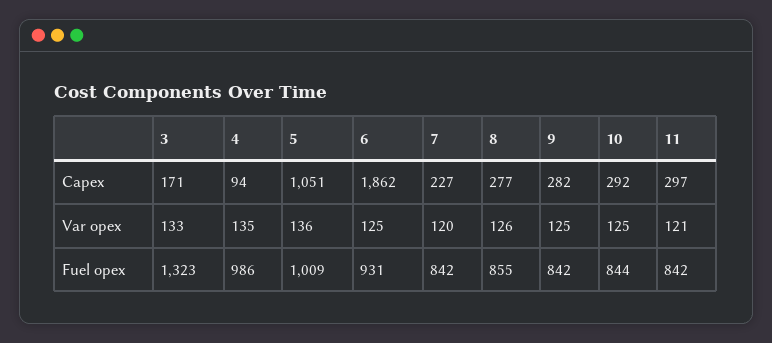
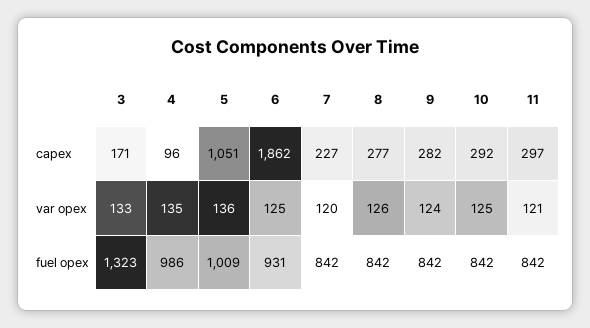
4, Capex: 94 -> 96
9, Var opex: 125 -> 124
8, Fuel opex: 855 -> 842
10, Fuel opex: 844 -> 842

